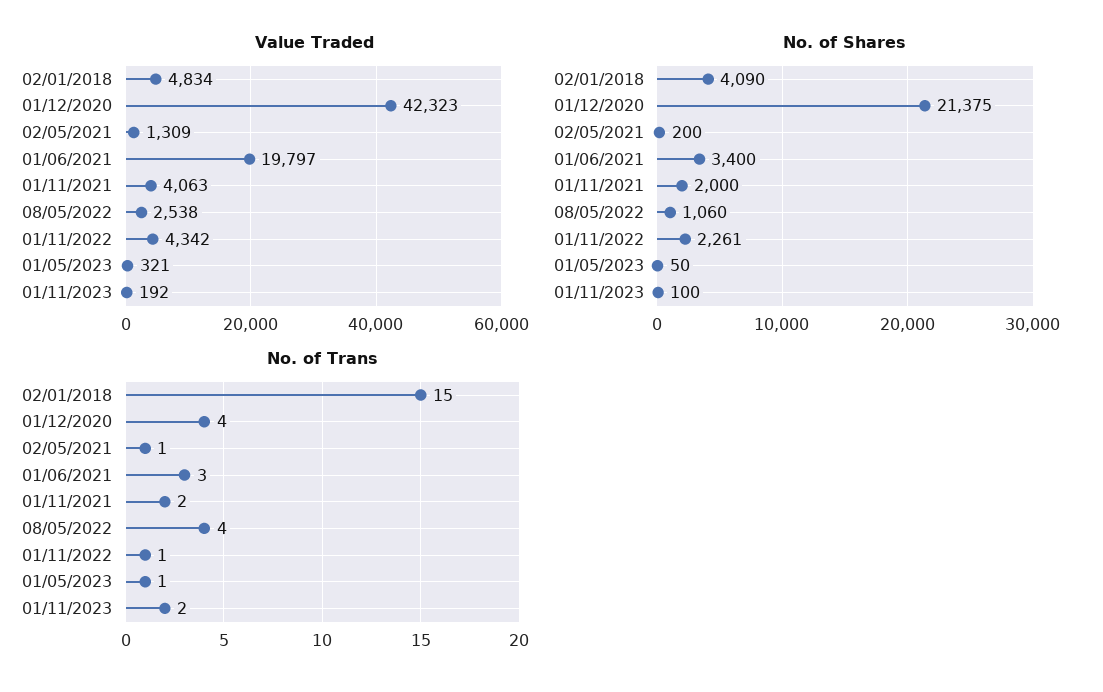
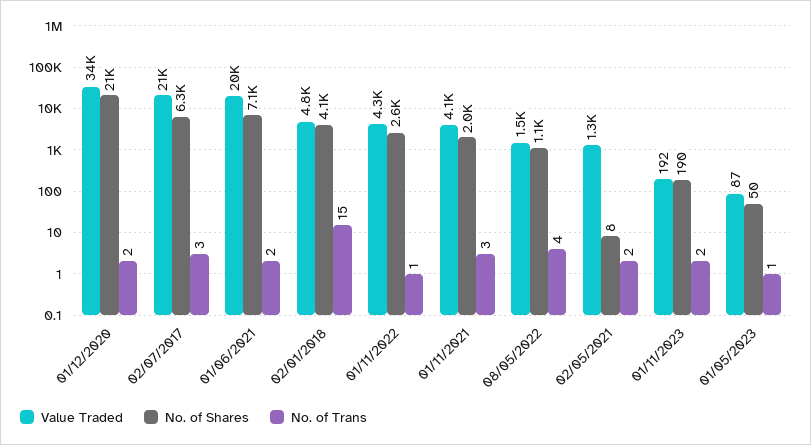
Value Traded, 01/12/2020: 42323 -> 34000
Value Traded, 08/05/2022: 2538 -> 1500
Value Traded, 01/05/2023: 321 -> 87
No. of Shares, 02/05/2021: 200 -> 8
No. of Shares, 01/06/2021: 3400 -> 7100
No. of Shares, 01/11/2022: 2261 -> 2600
No. of Shares, 01/11/2023: 100 -> 190
No. of Trans, 01/12/2020: 4 -> 2
No. of Trans, 02/05/2021: 1 -> 2
No. of Trans, 01/06/2021: 3 -> 2
No. of Trans, 01/11/2021: 2 -> 3
Value Traded, 02/07/2017: none -> 21000
No. of Shares, 02/07/2017: none -> 6300
No. of Trans, 02/07/2017: none -> 3

